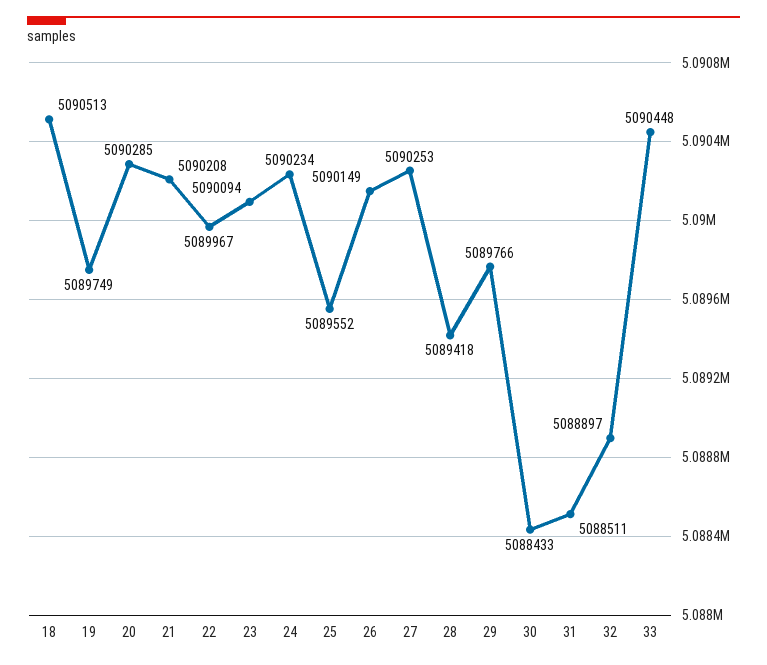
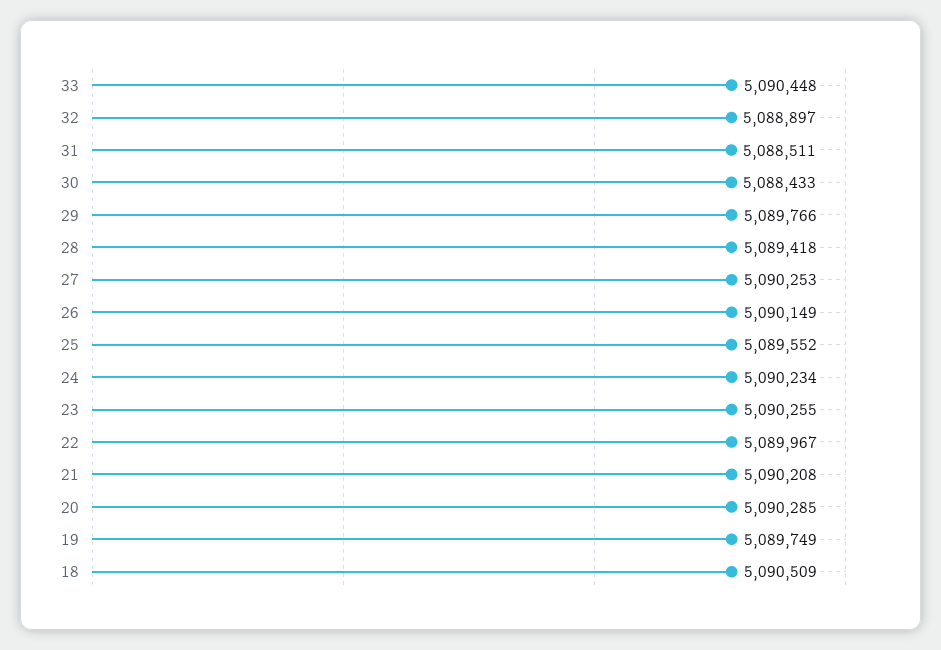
18: 5090513 -> 5090509
23: 5090094 -> 5090255

